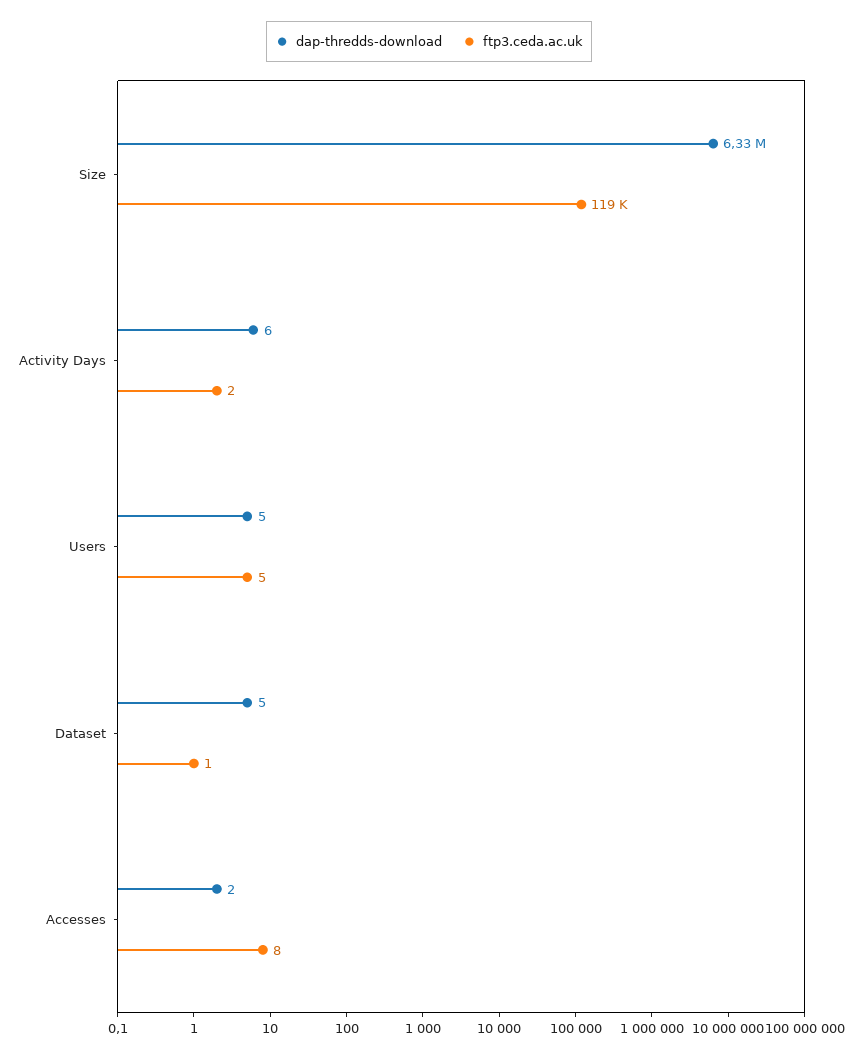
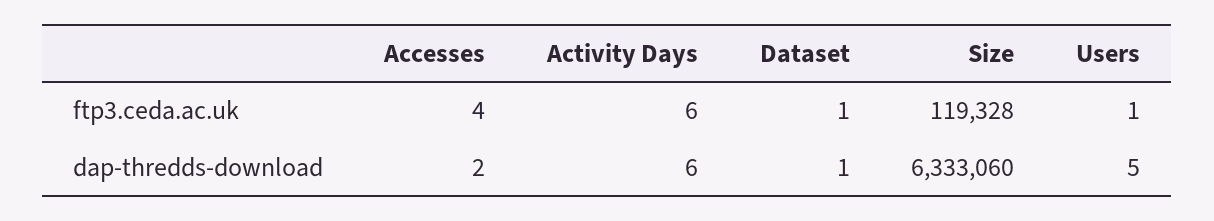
ftp3.ceda.ac.uk, Activity Days: 2 -> 6
ftp3.ceda.ac.uk, Users: 5 -> 1
dap-thredds-download, Dataset: 5 -> 1
ftp3.ceda.ac.uk, Accesses: 8 -> 4

